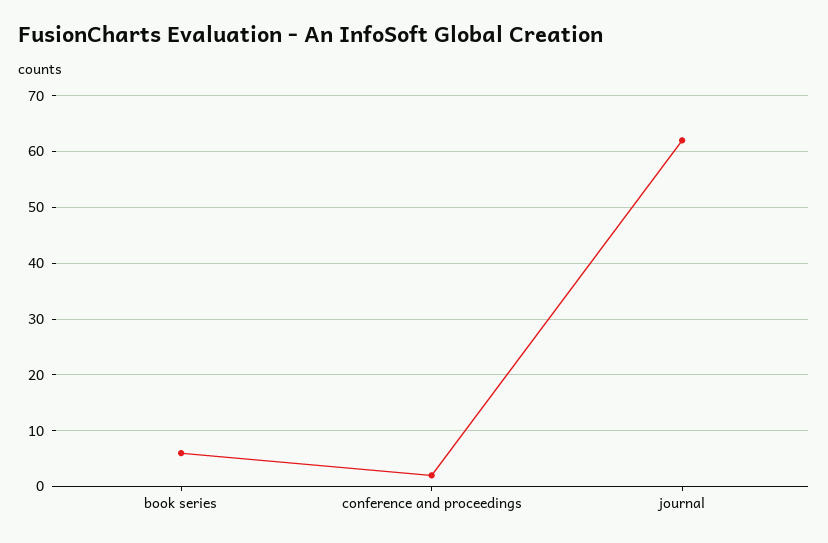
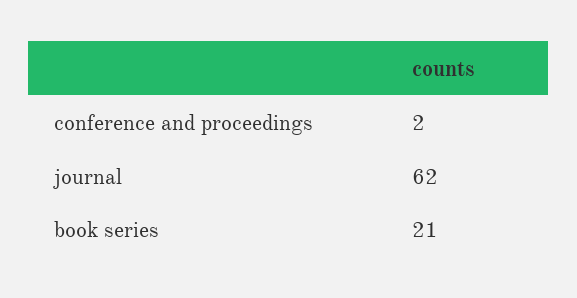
book series: 5 -> 21

